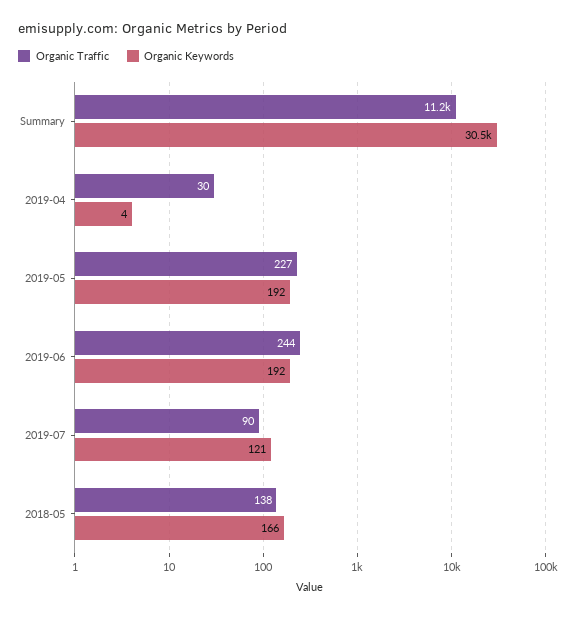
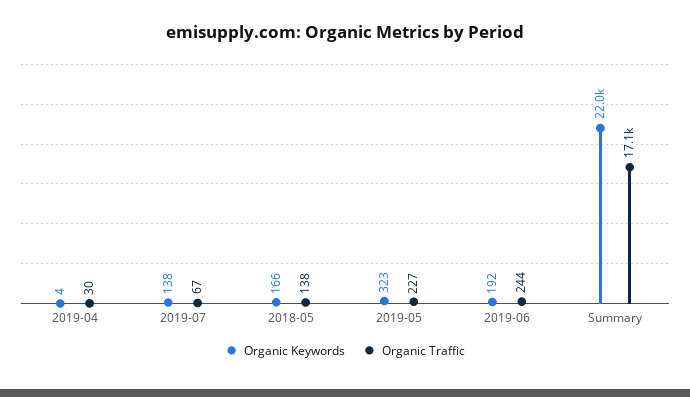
Organic Traffic, Summary: 11200 -> 17100
Organic Keywords, Summary: 30500 -> 22000
Organic Keywords, 2019-05: 192 -> 323
Organic Traffic, 2019-07: 90 -> 67
Organic Keywords, 2019-07: 121 -> 138

